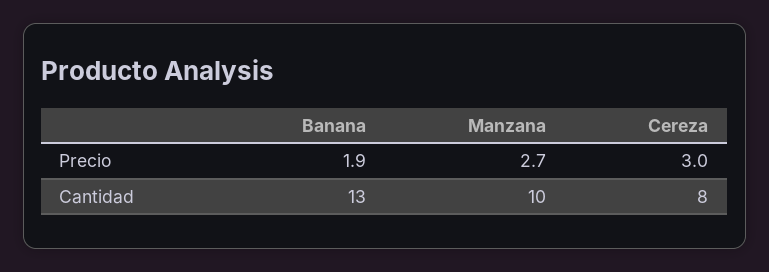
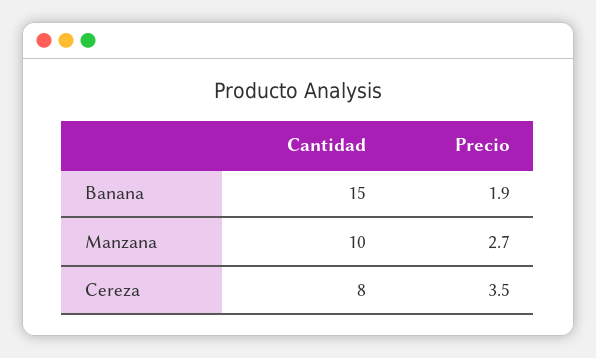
Cereza, Precio: 3 -> 3.5
Banana, Cantidad: 13 -> 15

